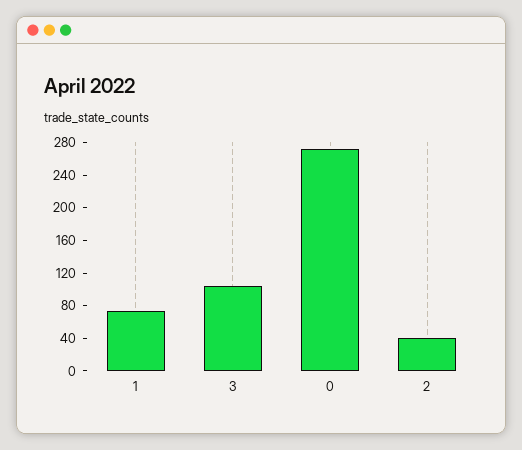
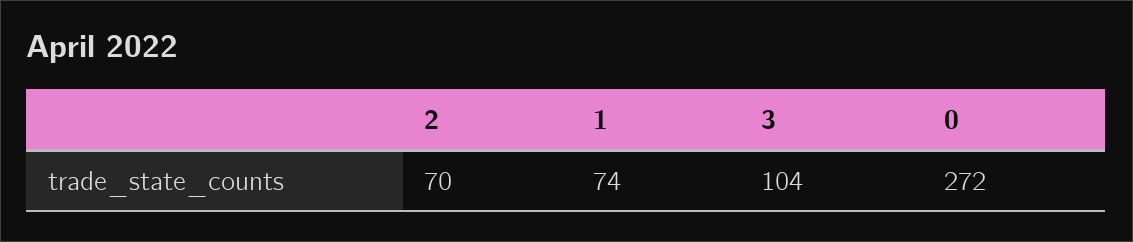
2: 40 -> 70

